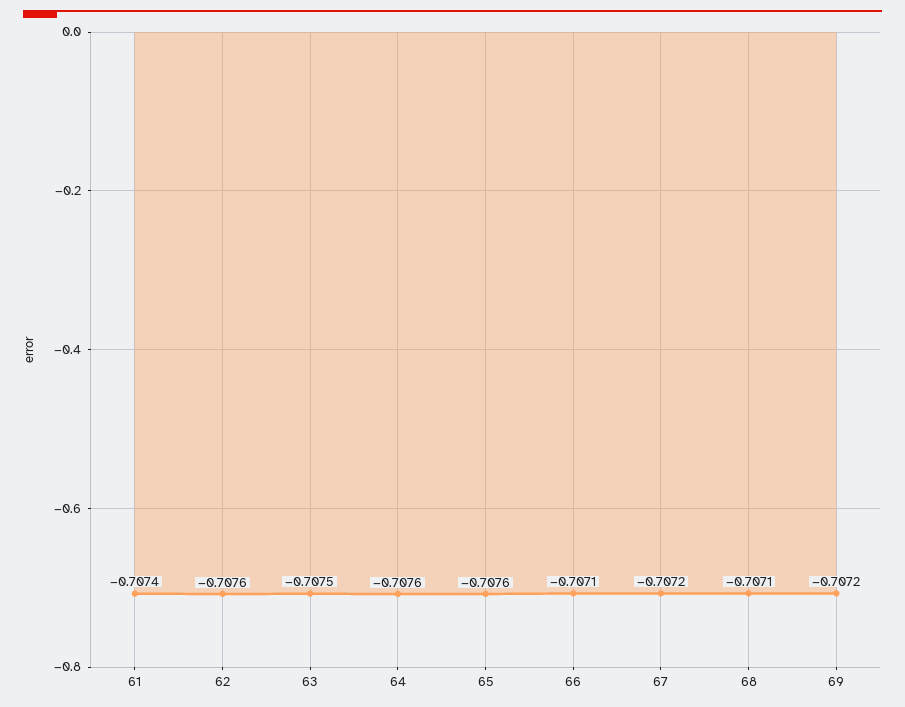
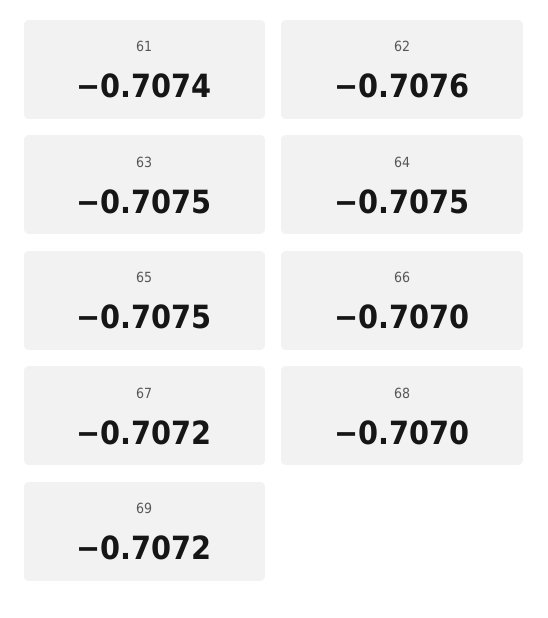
64: -0.7076 -> -0.7075
65: -0.7076 -> -0.7075
66: -0.7071 -> -0.707
68: -0.7071 -> -0.707

